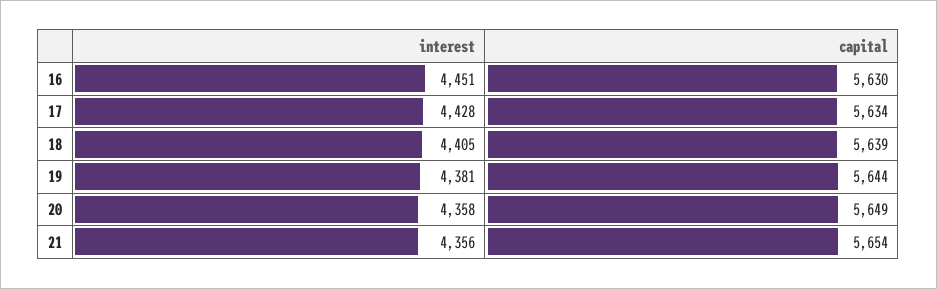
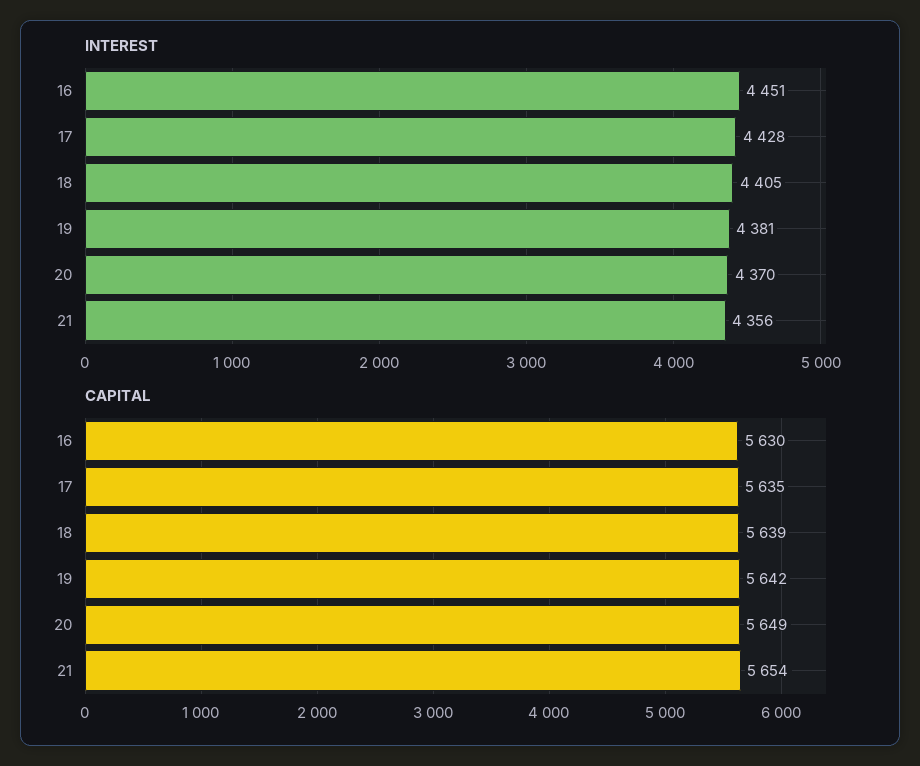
capital, 17: 5634 -> 5635
capital, 19: 5644 -> 5642
interest, 20: 4358 -> 4370

